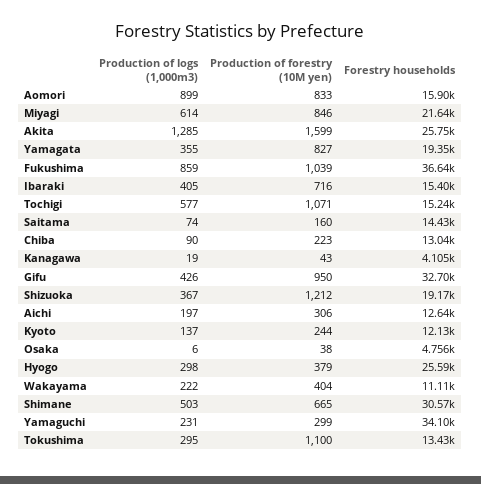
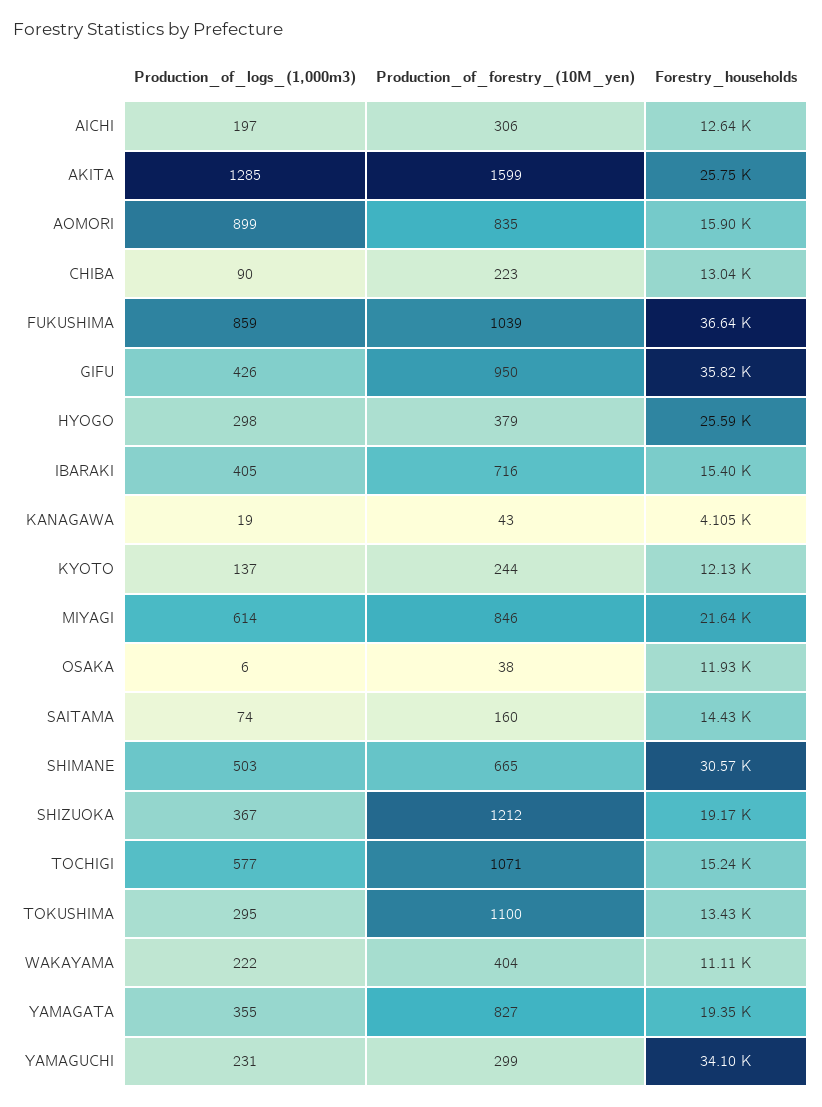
Production of forestry (10M yen), Aomori: 833 -> 835
Forestry households, Gifu: 32700 -> 35820
Forestry households, Osaka: 4756 -> 11930

